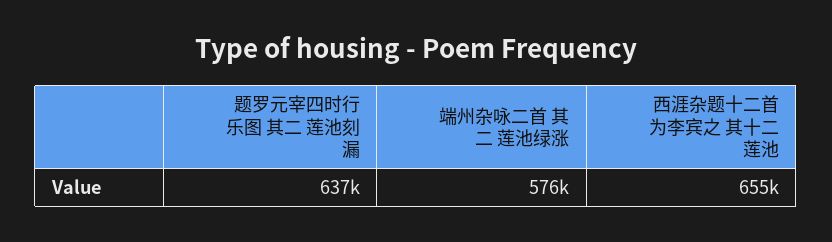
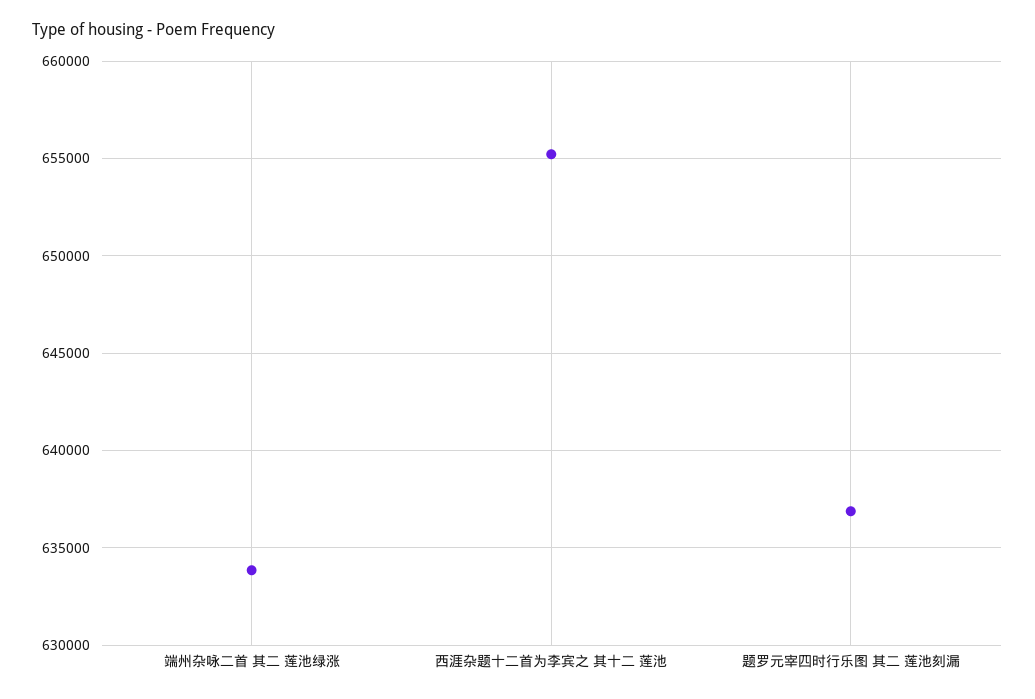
端州杂咏二首 其二 莲池绿涨: 576000 -> 634000

